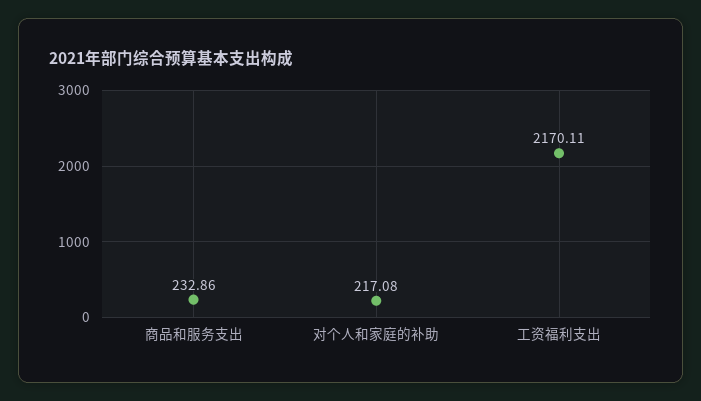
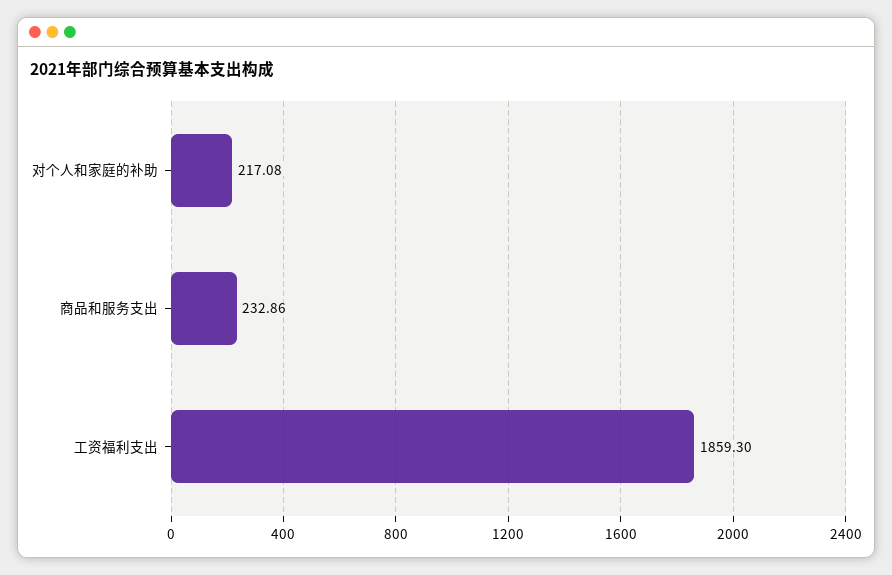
工资福利支出: 2170.11 -> 1859.3

